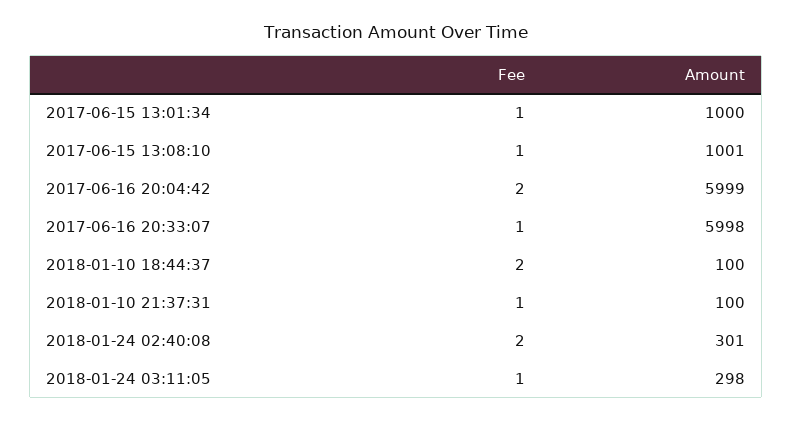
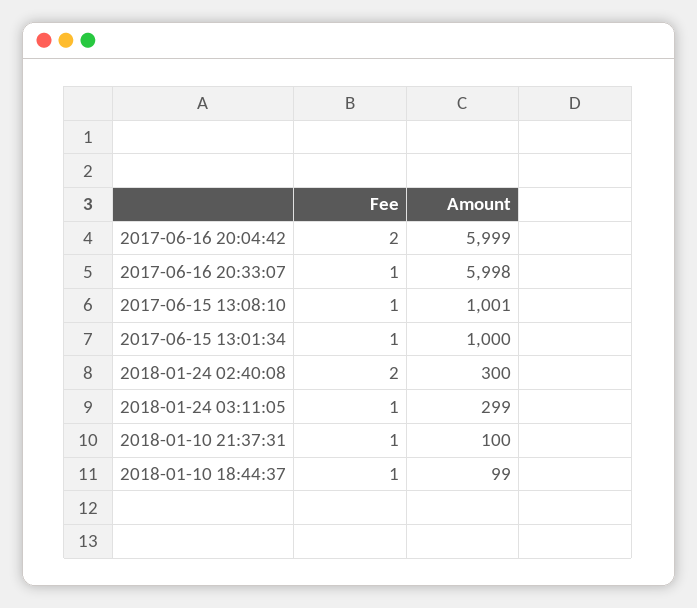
Fee, 2018-01-10 18:44:37: 2 -> 1
Amount, 2018-01-10 18:44:37: 100 -> 99
Amount, 2018-01-24 02:40:08: 301 -> 300
Amount, 2018-01-24 03:11:05: 298 -> 299

